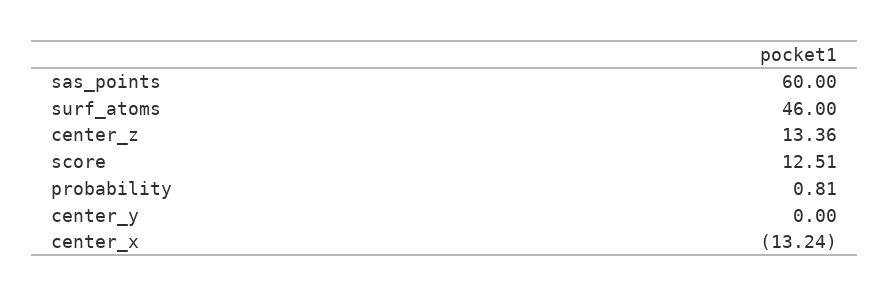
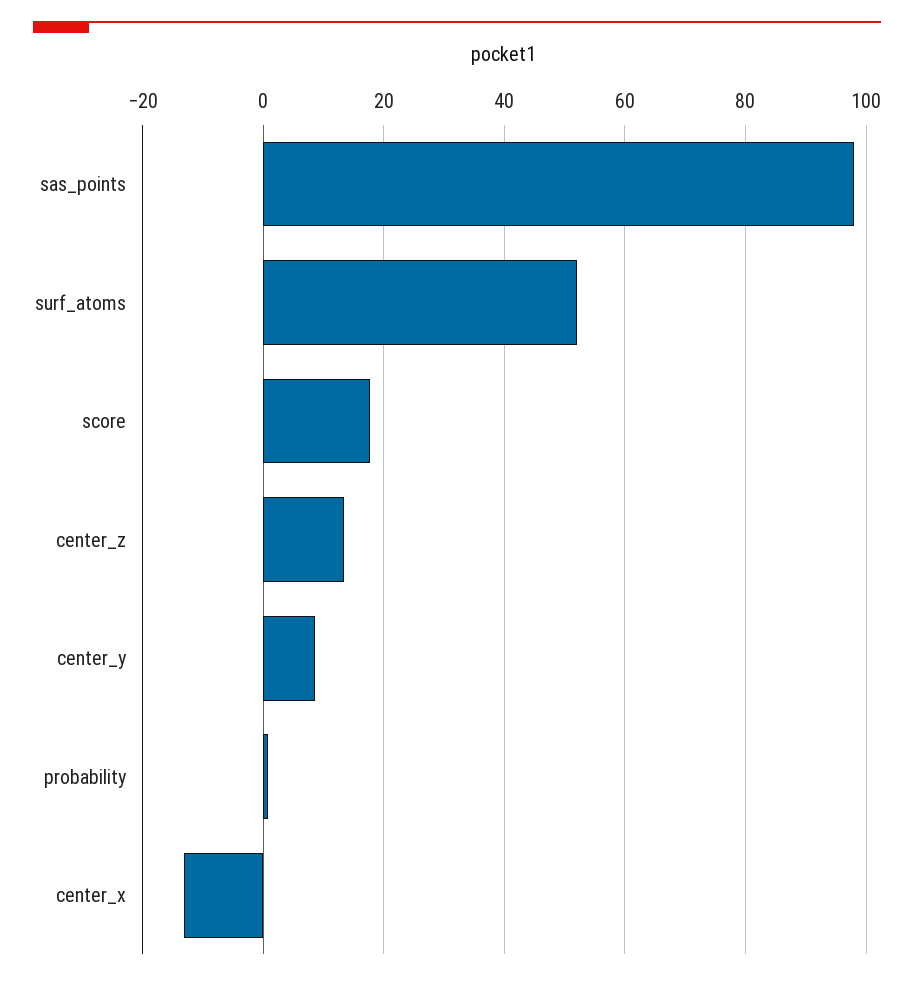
sas_points: 60 -> 98
surf_atoms: 46 -> 52
score: 12.51 -> 18
center_y: 0 -> 8

